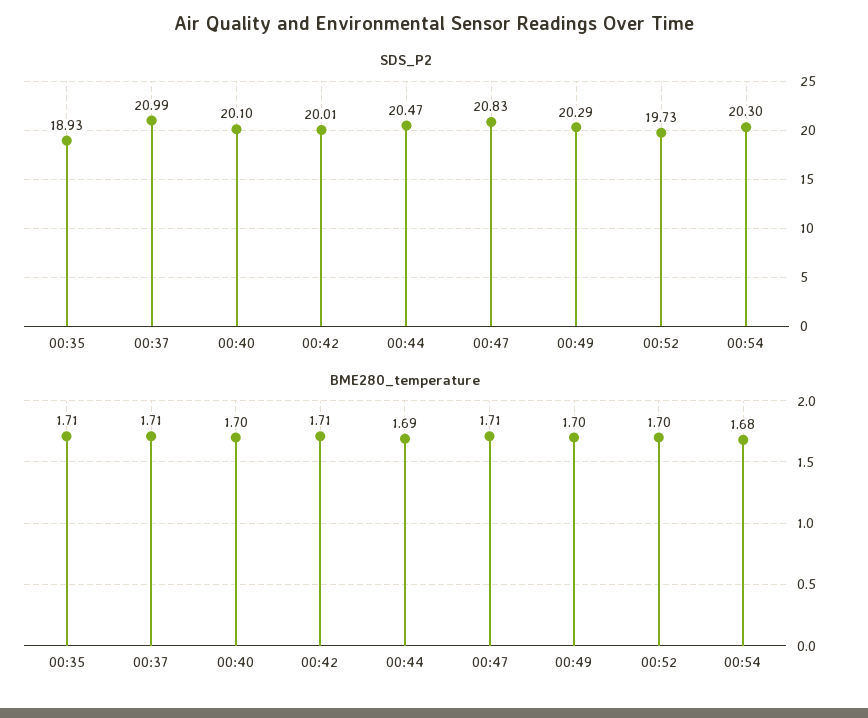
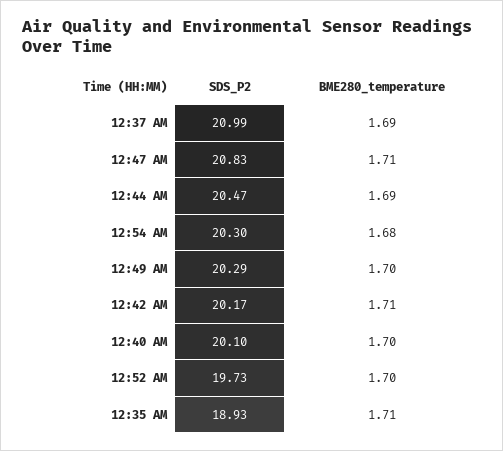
SDS_P2, 00:42: 20.01 -> 20.17
BME280_temperature, 00:37: 1.71 -> 1.69

